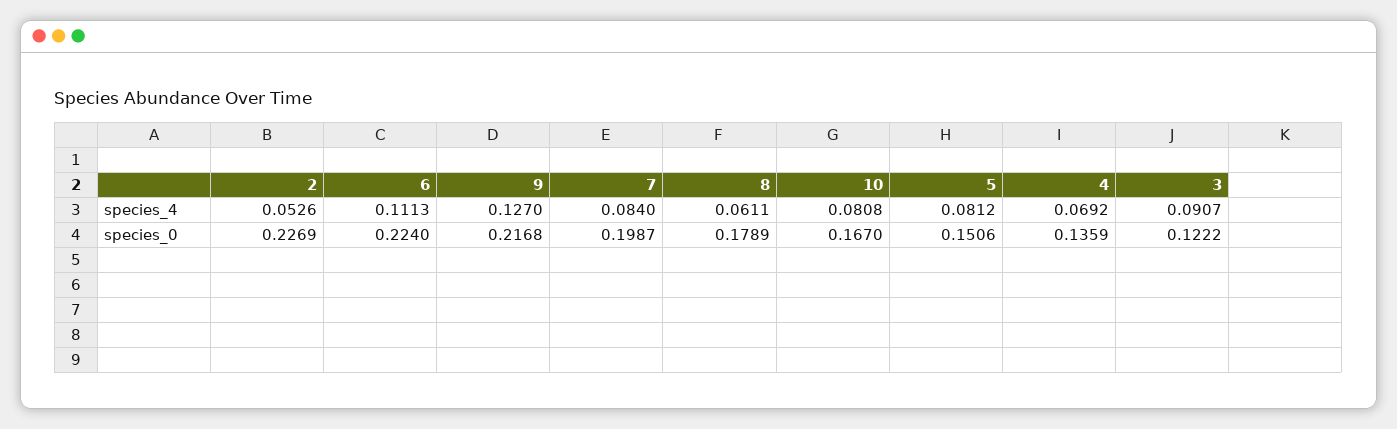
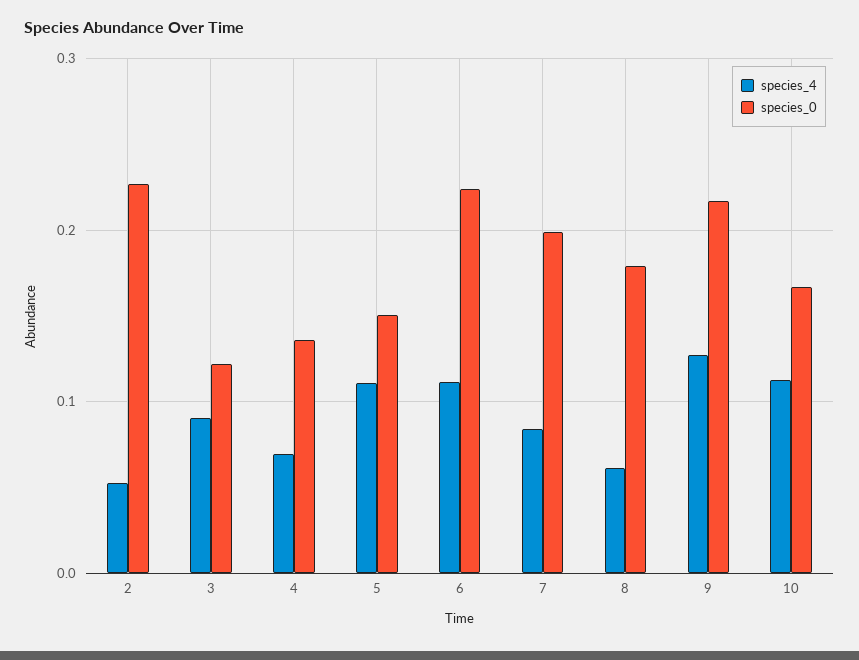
species_4, 10: 0.0808 -> 0.11
species_4, 5: 0.0812 -> 0.11

